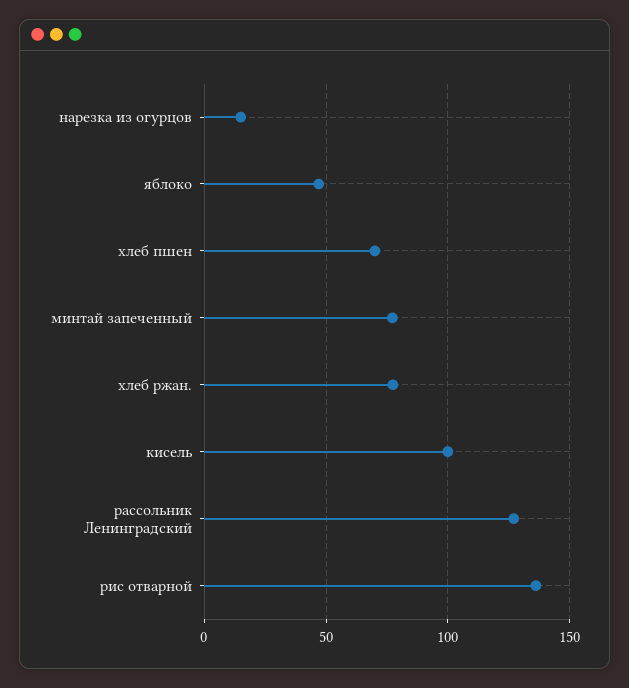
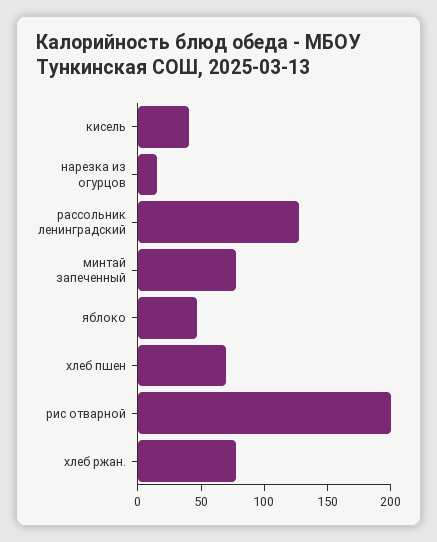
кисель: 100 -> 40
рис отварной: 135 -> 200

